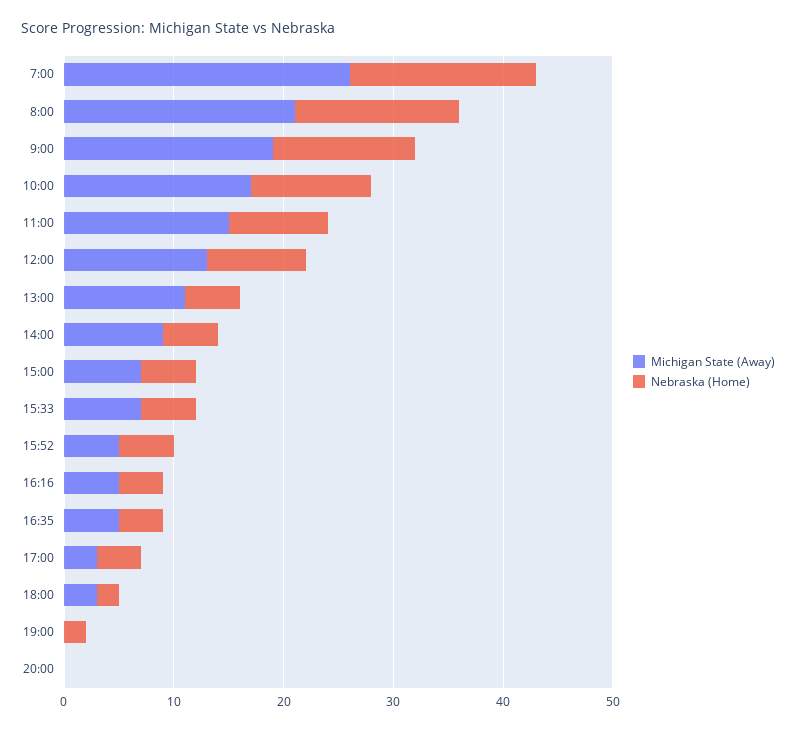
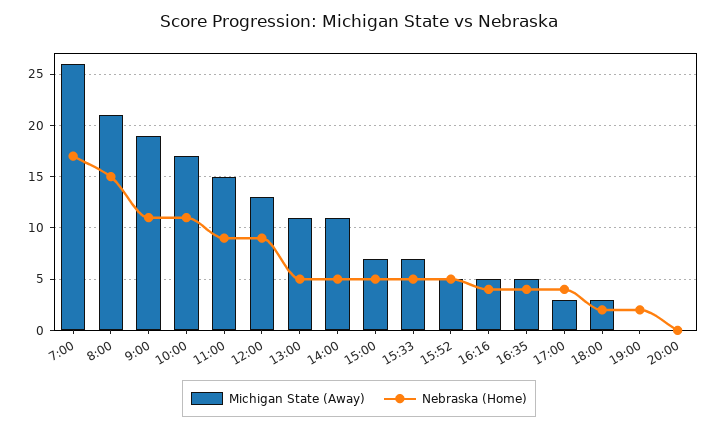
Nebraska (Home), 9:00: 13 -> 11
Michigan State (Away), 14:00: 9 -> 11

